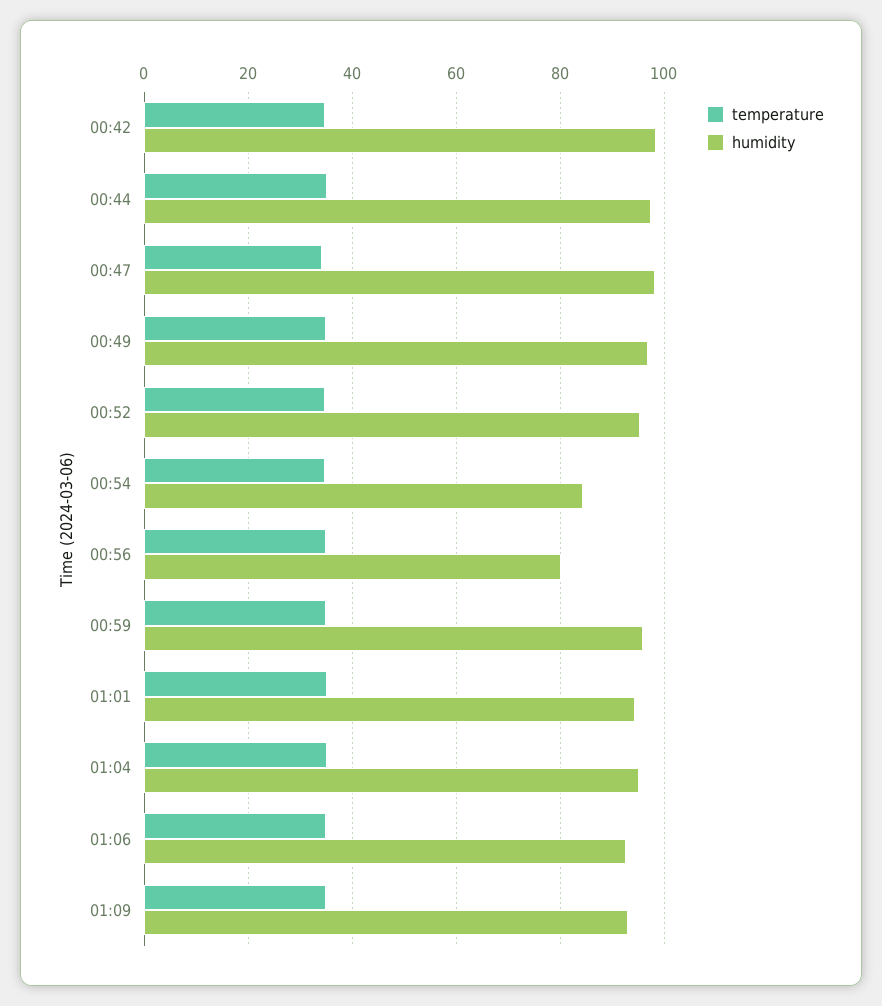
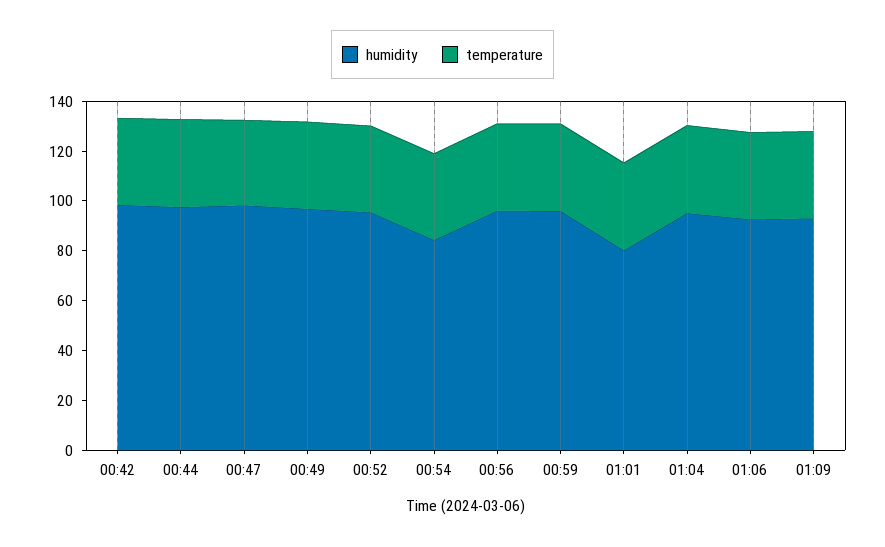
humidity, 00:56: 80 -> 95
humidity, 01:01: 94 -> 80

